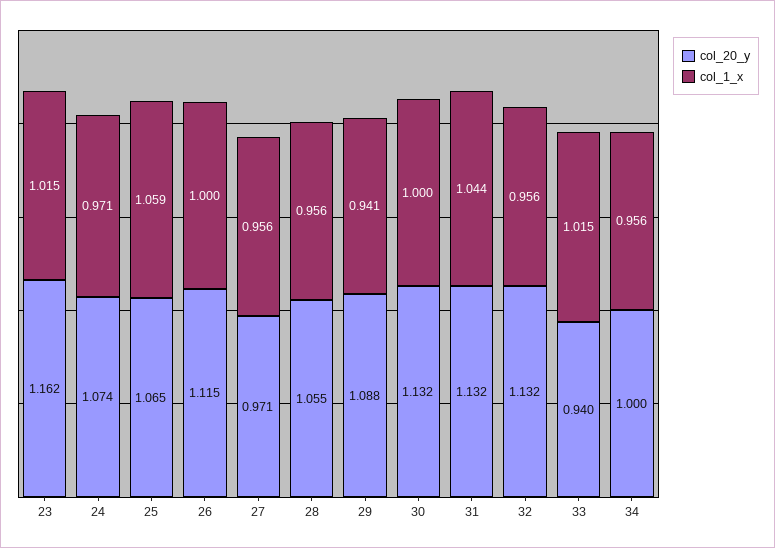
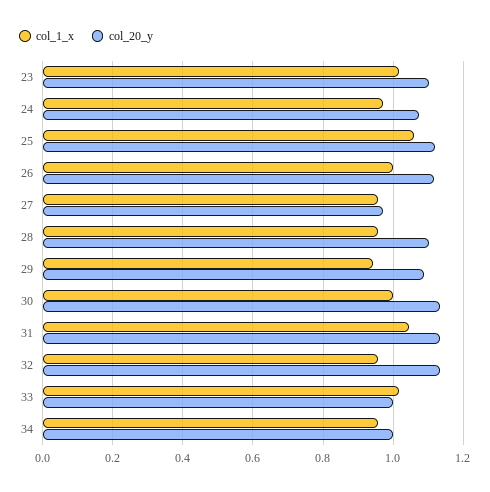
col_20_y, 23: 1.162 -> 1.1
col_20_y, 25: 1.065 -> 1.12
col_20_y, 28: 1.055 -> 1.1
col_20_y, 33: 0.94 -> 1

